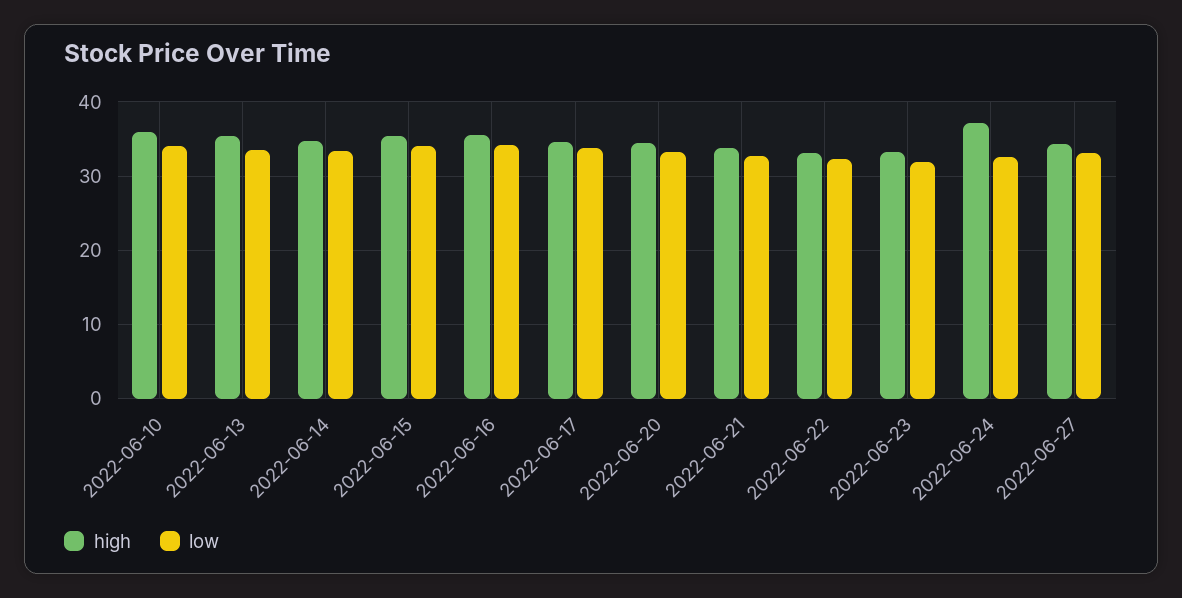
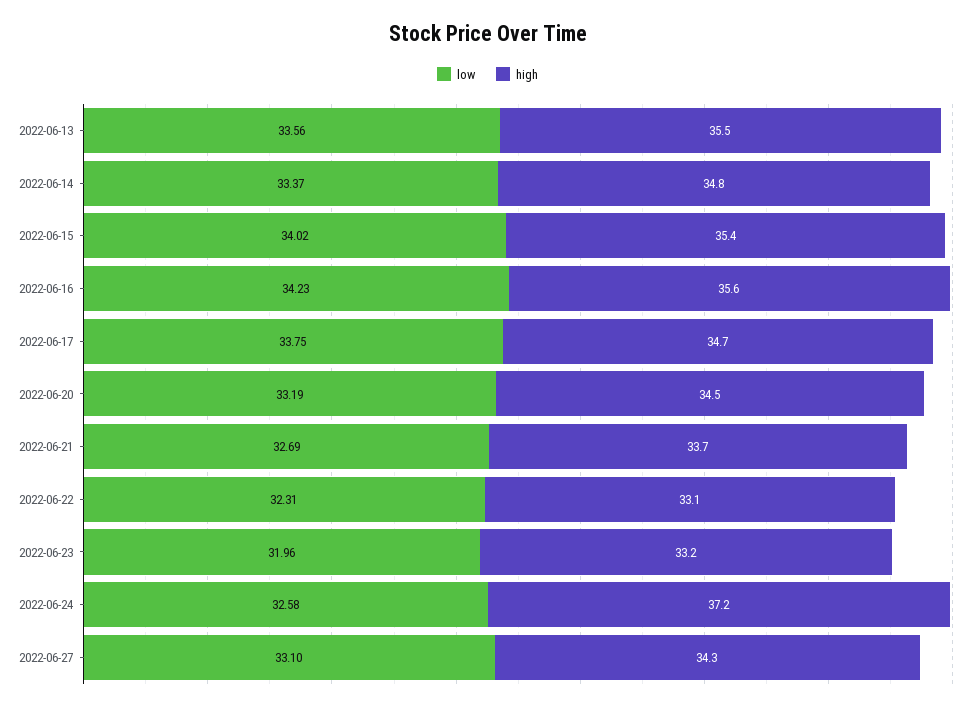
high, 2022-06-10: 36 -> none
low, 2022-06-10: 34 -> none

